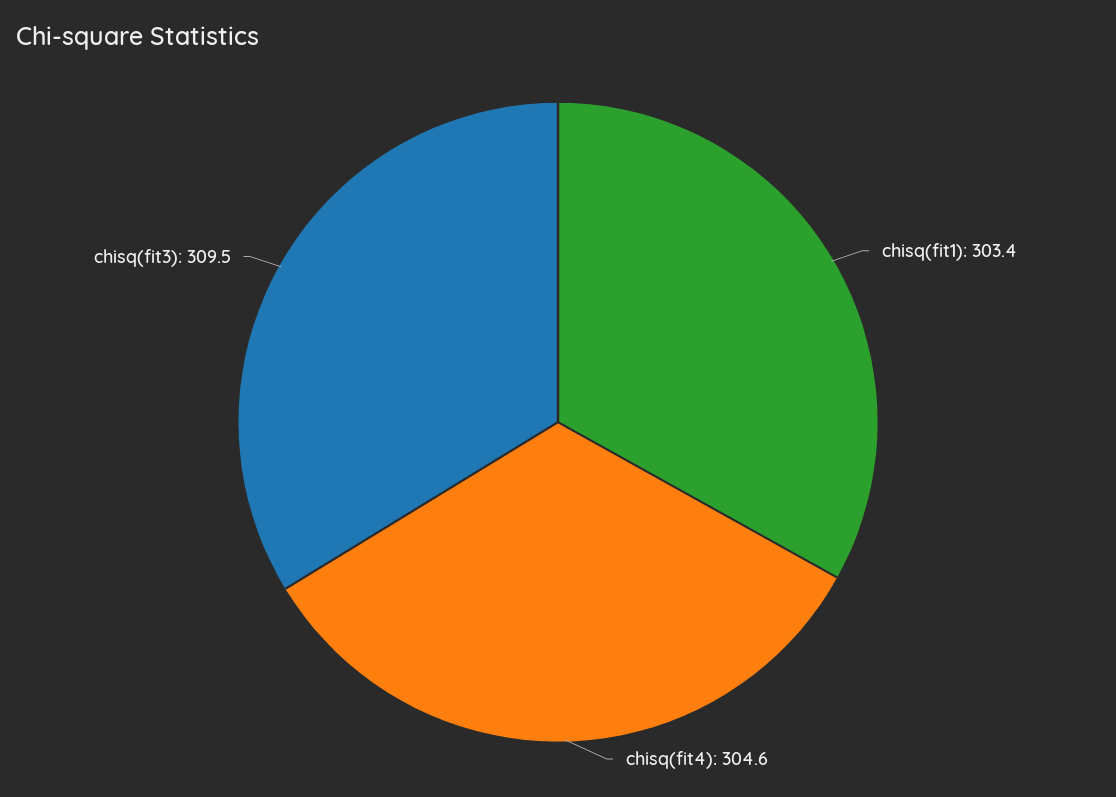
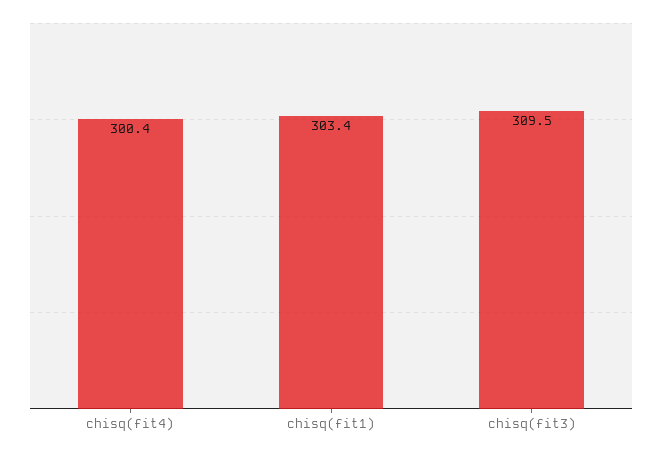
chisq(fit4): 304.6 -> 300.4

